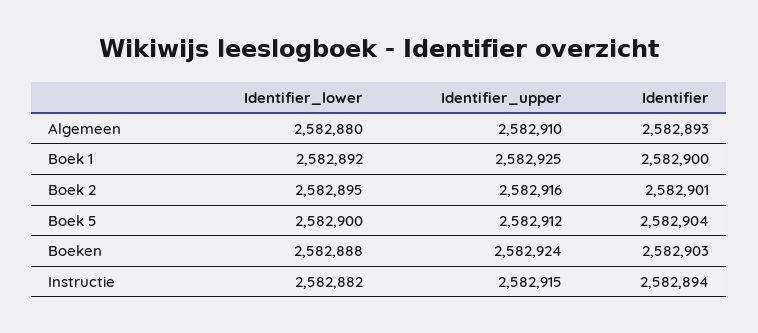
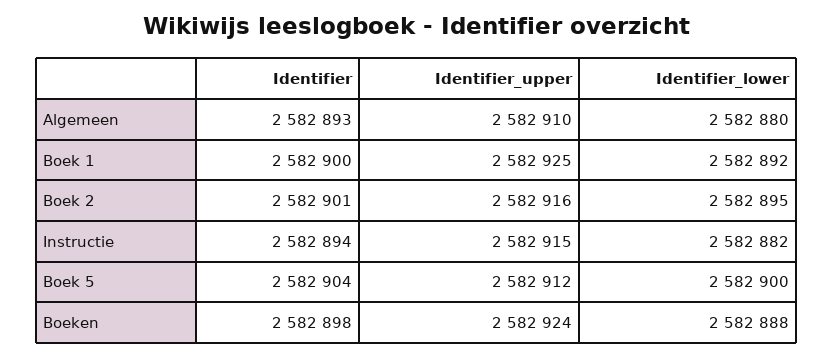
Identifier, Boeken: 2582903 -> 2582898

